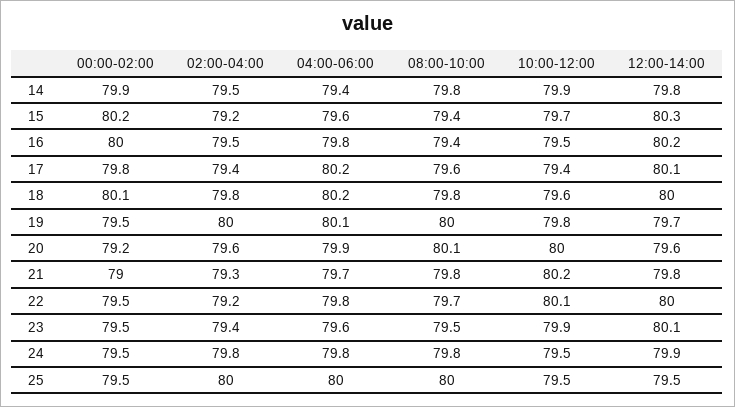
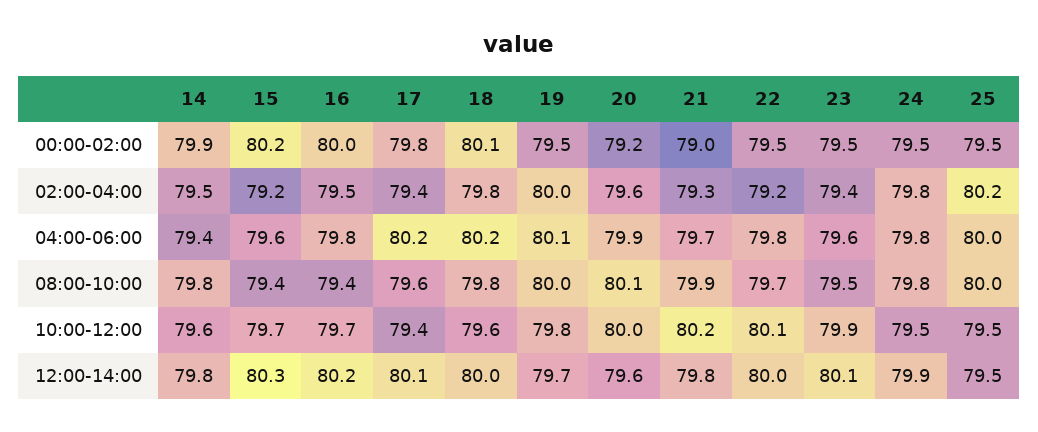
10:00-12:00, 14: 79.9 -> 79.6
10:00-12:00, 16: 79.5 -> 79.7
08:00-10:00, 21: 79.8 -> 79.9
02:00-04:00, 25: 80 -> 80.2

